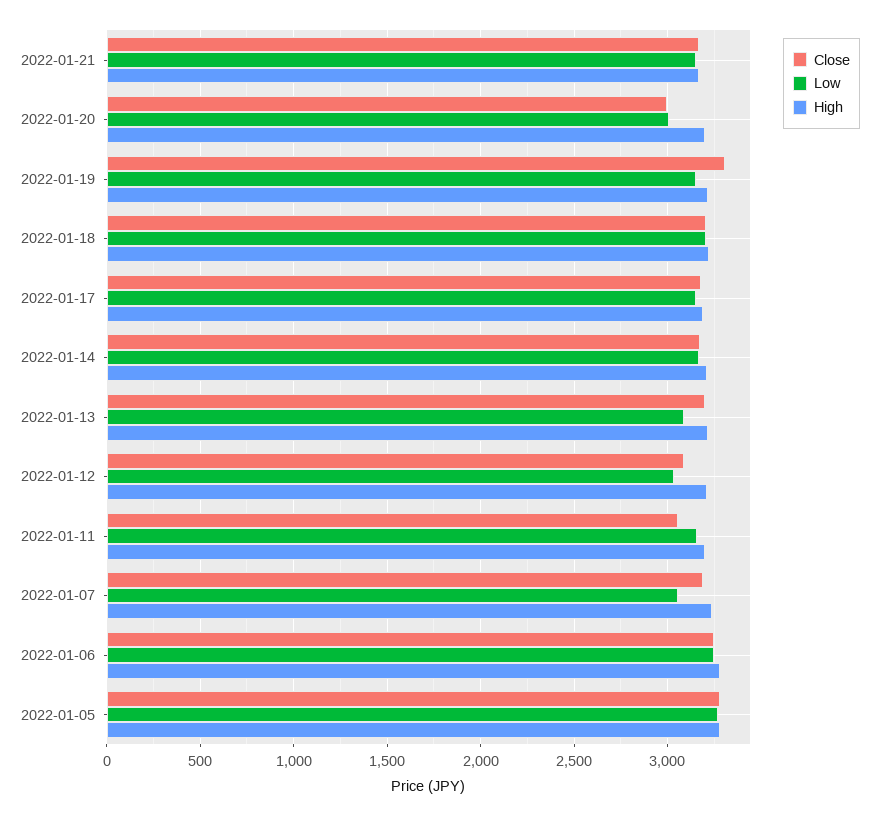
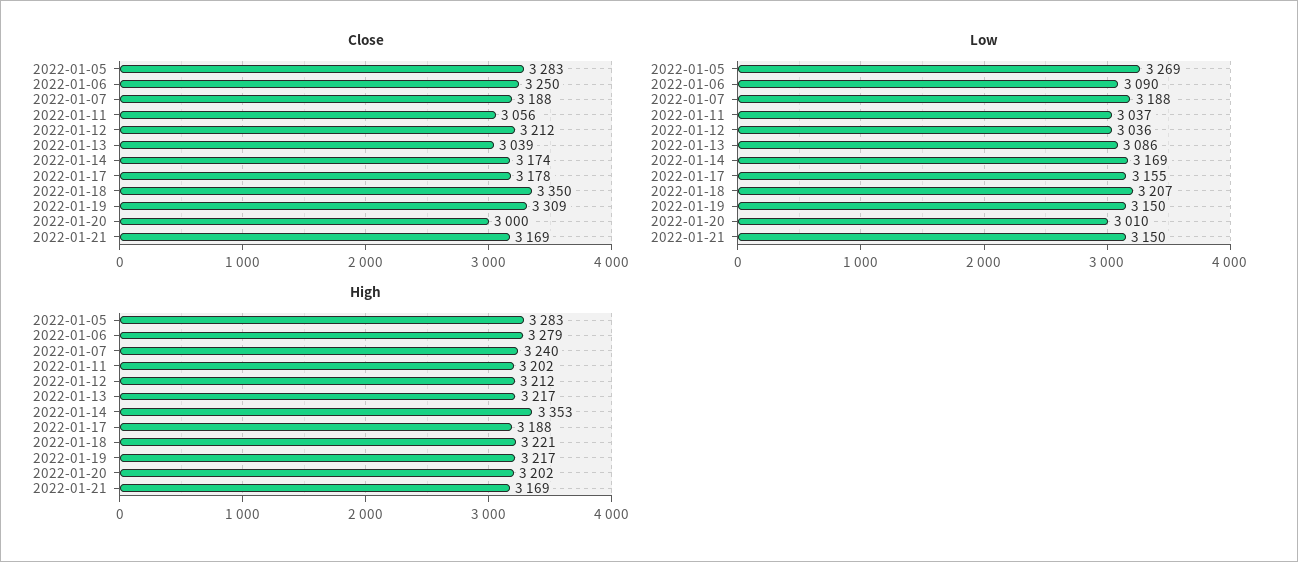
Close, 2022-01-18: 3200 -> 3350
High, 2022-01-14: 3200 -> 3353
Close, 2022-01-13: 3200 -> 3039
Close, 2022-01-12: 3100 -> 3212
Low, 2022-01-11: 3150 -> 3037
Low, 2022-01-07: 3050 -> 3188
Low, 2022-01-06: 3250 -> 3090

